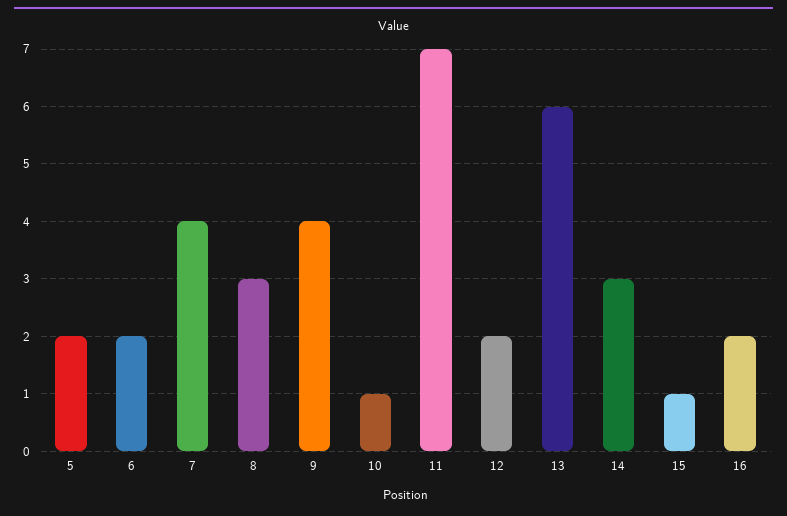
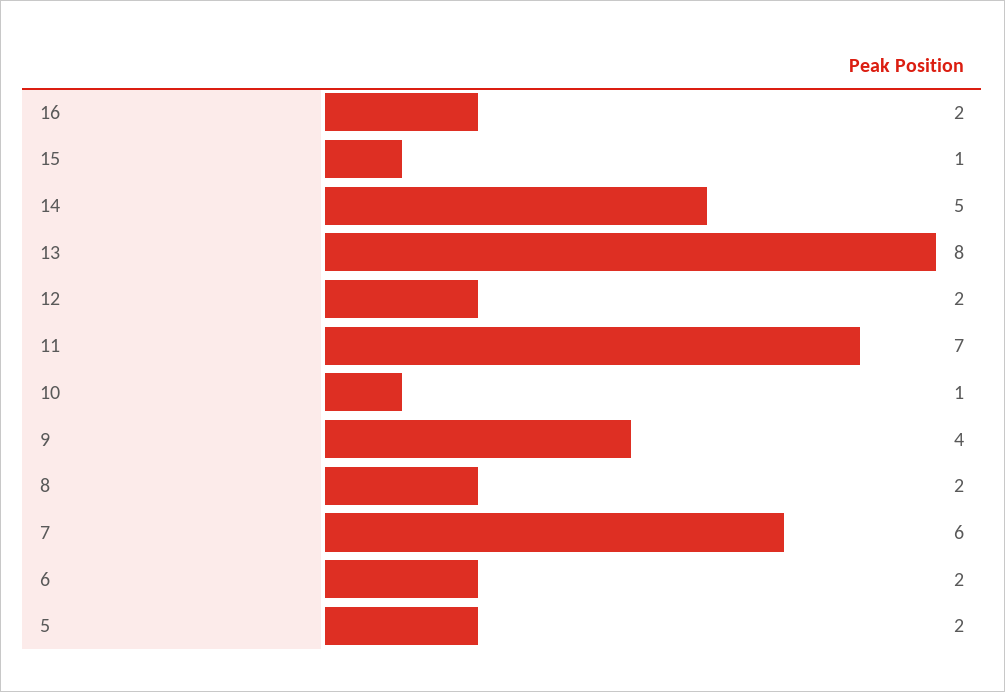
7: 4 -> 6
8: 3 -> 2
13: 6 -> 8
14: 3 -> 5

